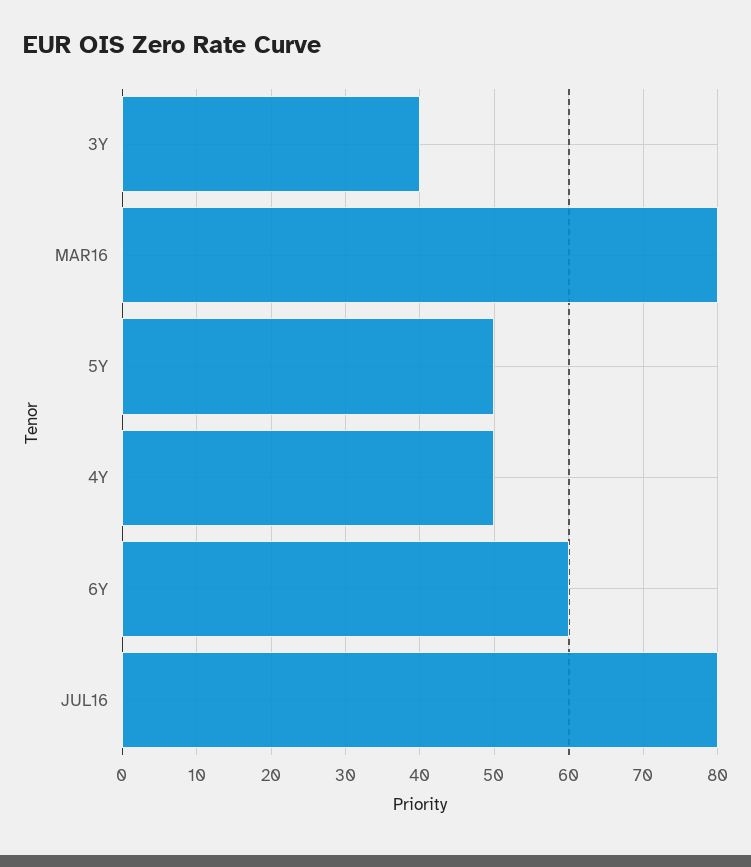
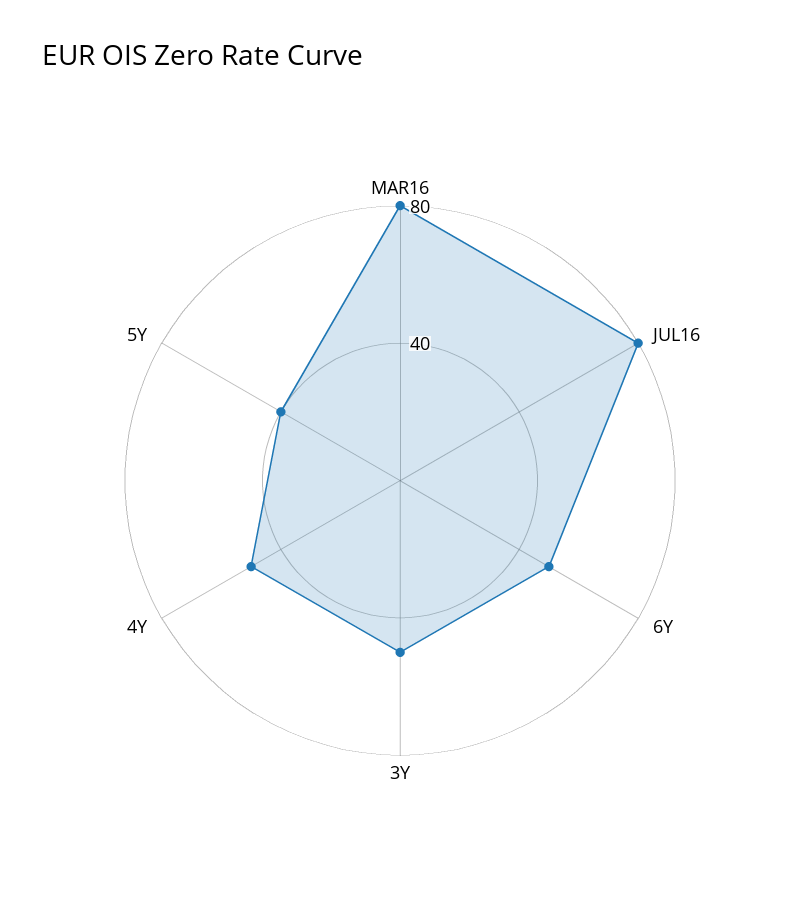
3Y: 40 -> 50
5Y: 50 -> 40
6Y: 60 -> 50

